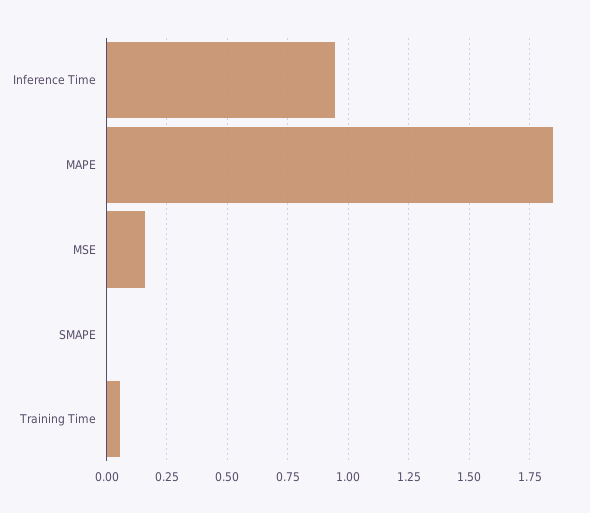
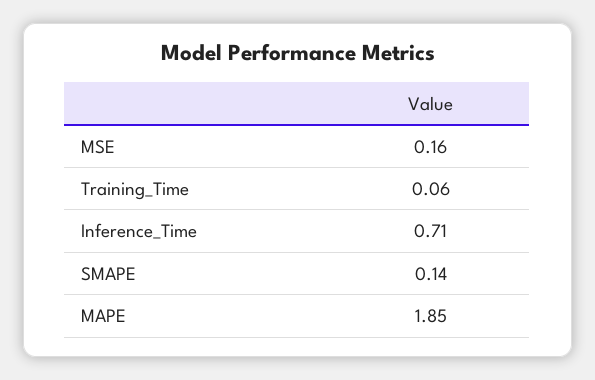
Inference Time: 0.95 -> 0.71
SMAPE: 0 -> 0.14

